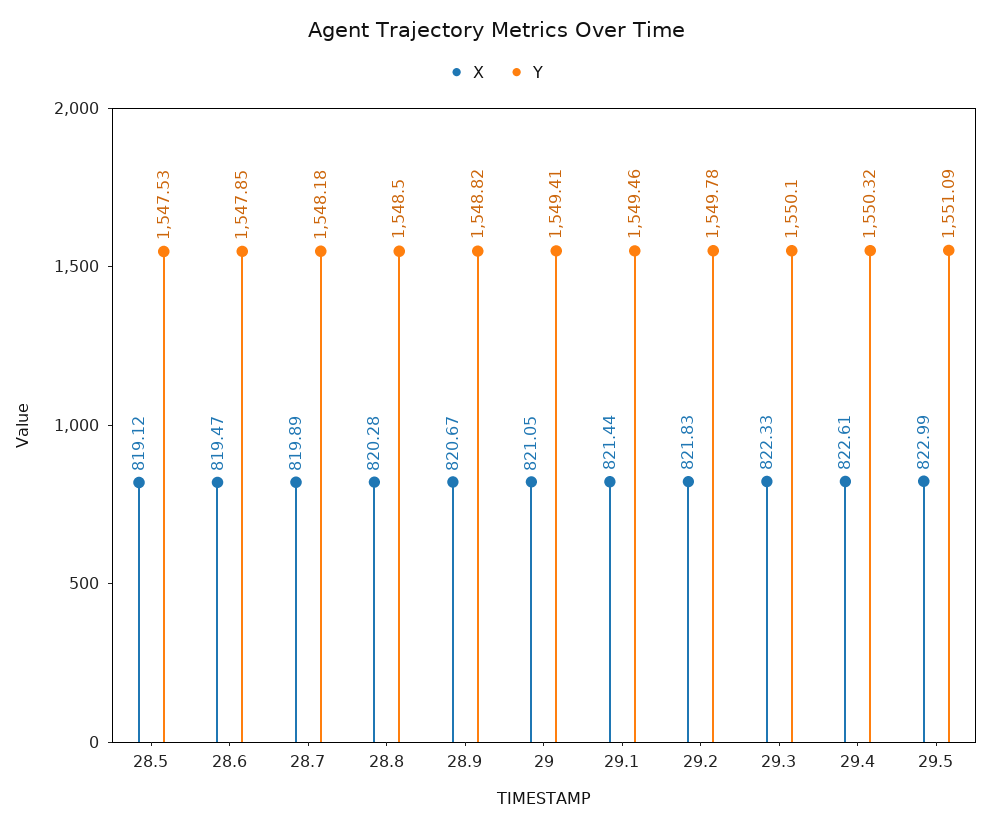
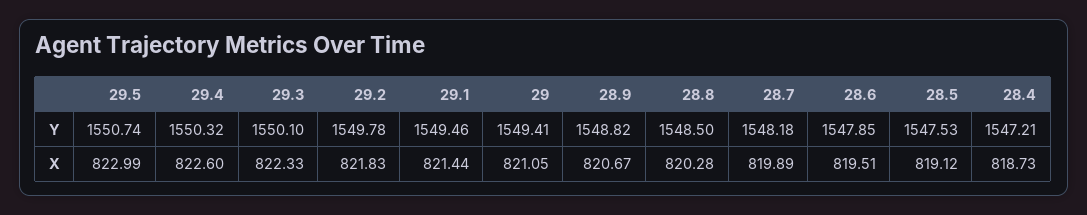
X, 28.6: 819.47 -> 819.51
X, 29.4: 822.61 -> 822.6
Y, 29.5: 1551.09 -> 1550.74
Y, 28.4: none -> 1547.21
X, 28.4: none -> 818.73

